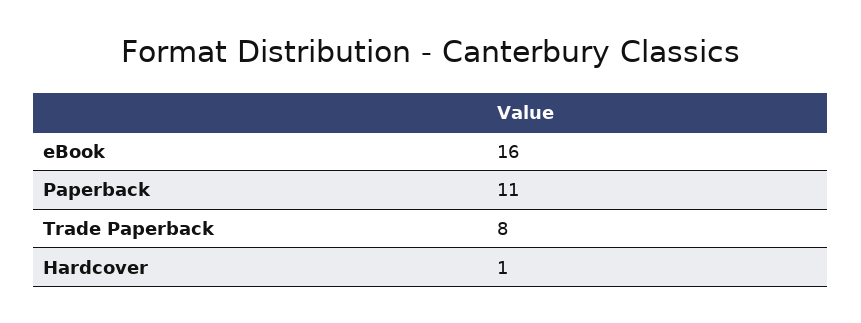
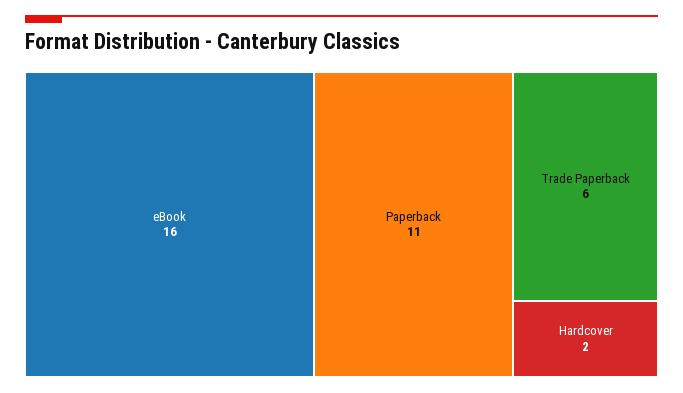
Trade Paperback: 8 -> 6
Hardcover: 1 -> 2

